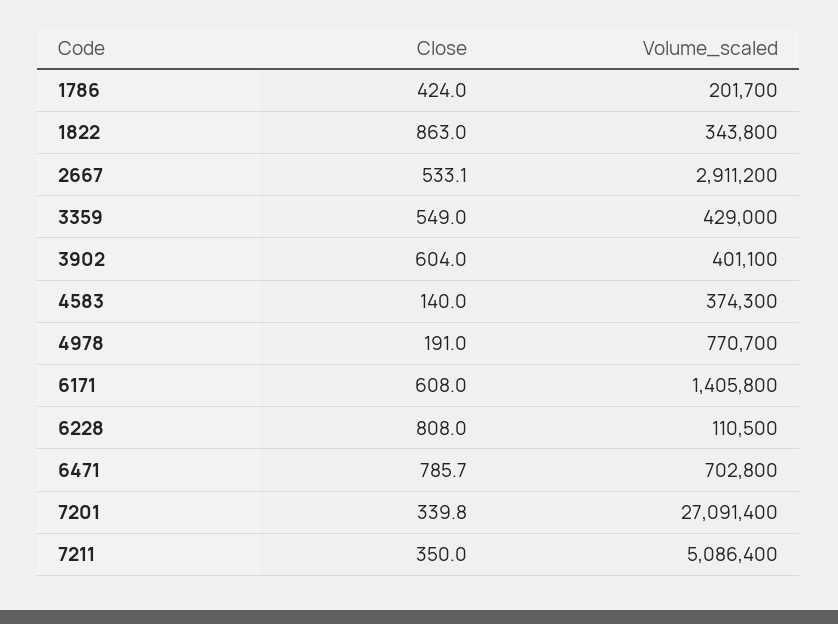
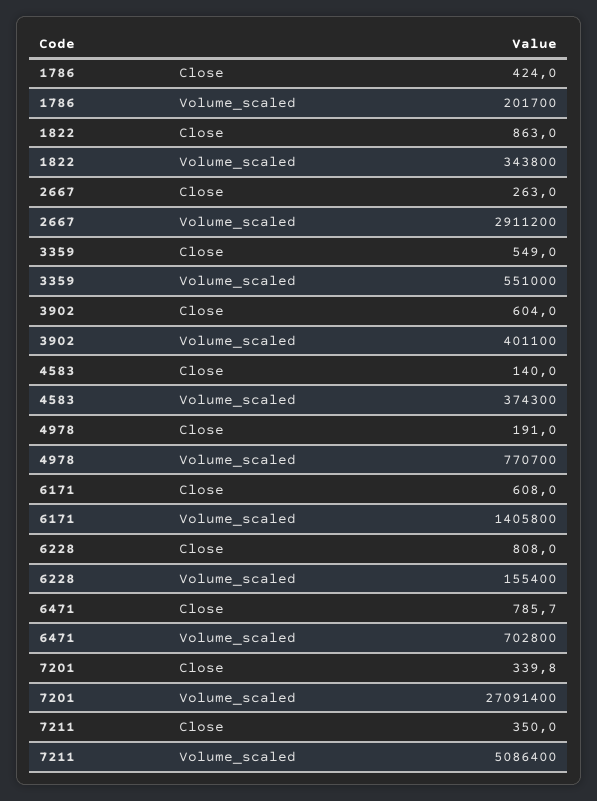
Close, 2667: 533.1 -> 263
Volume_scaled, 3359: 429000 -> 551000
Volume_scaled, 6228: 110500 -> 155400

